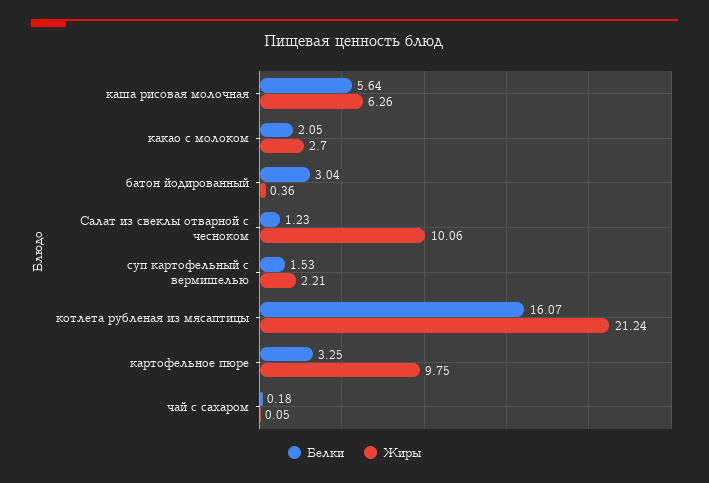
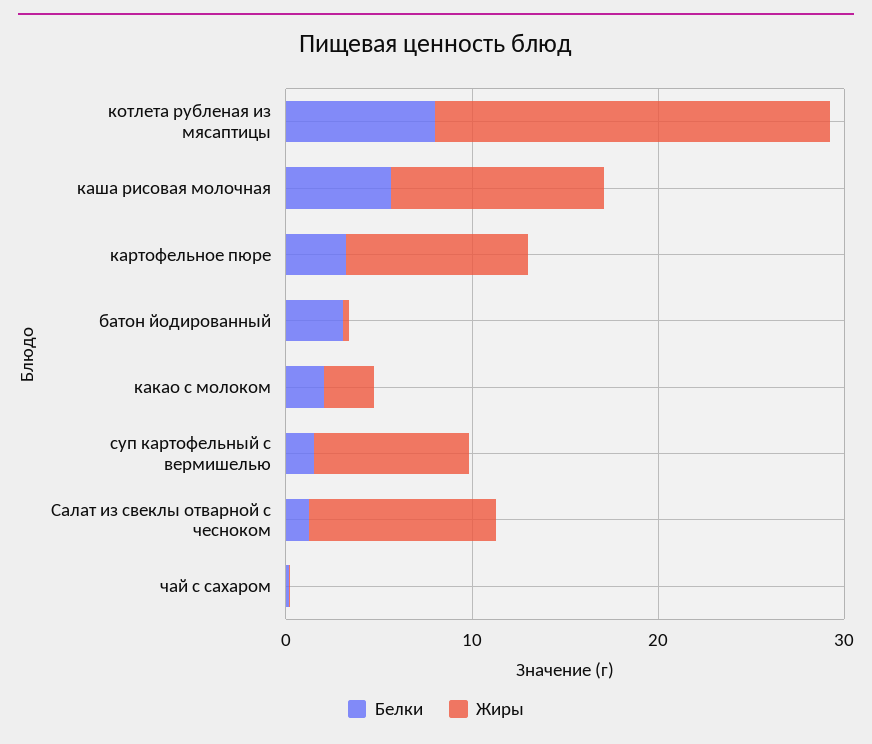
Жиры, каша рисовая молочная: 6.26 -> 12
Жиры, суп картофельный с вермишелью: 2.21 -> 8
Белки, котлета рубленая из мясаптицы: 16.07 -> 8

